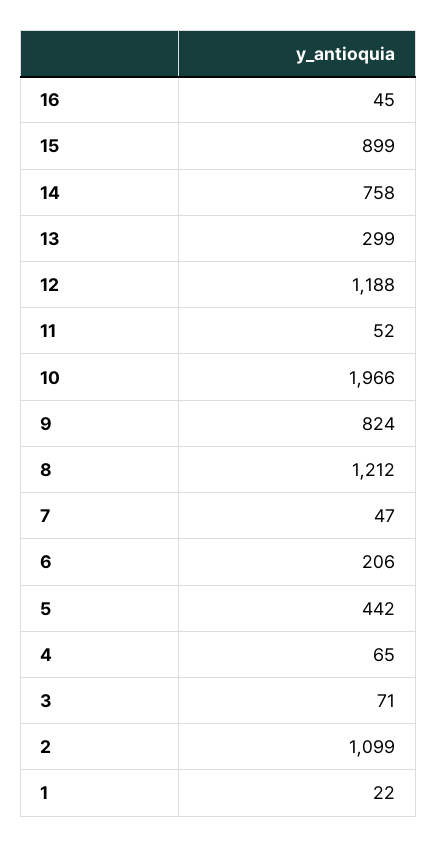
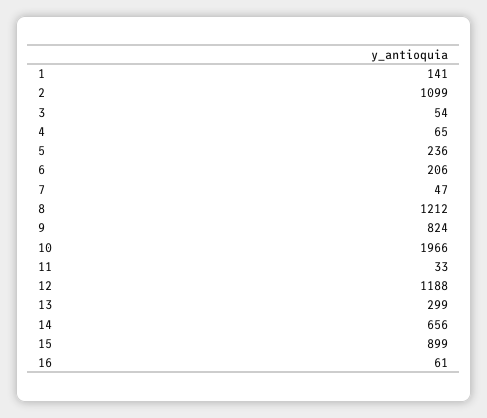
16: 45 -> 61
14: 758 -> 656
11: 52 -> 33
5: 442 -> 236
3: 71 -> 54
1: 22 -> 141

